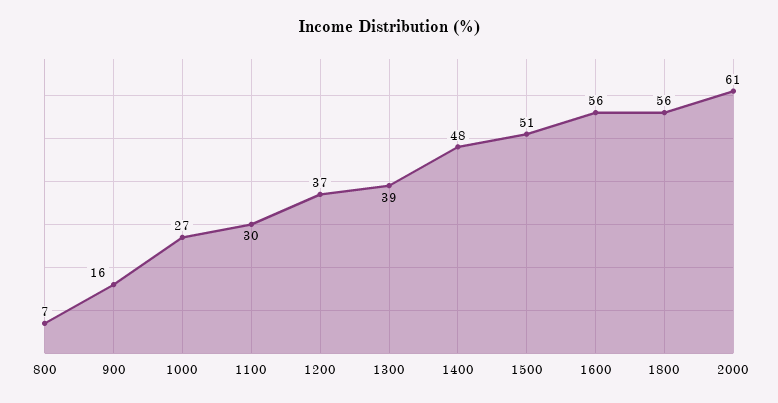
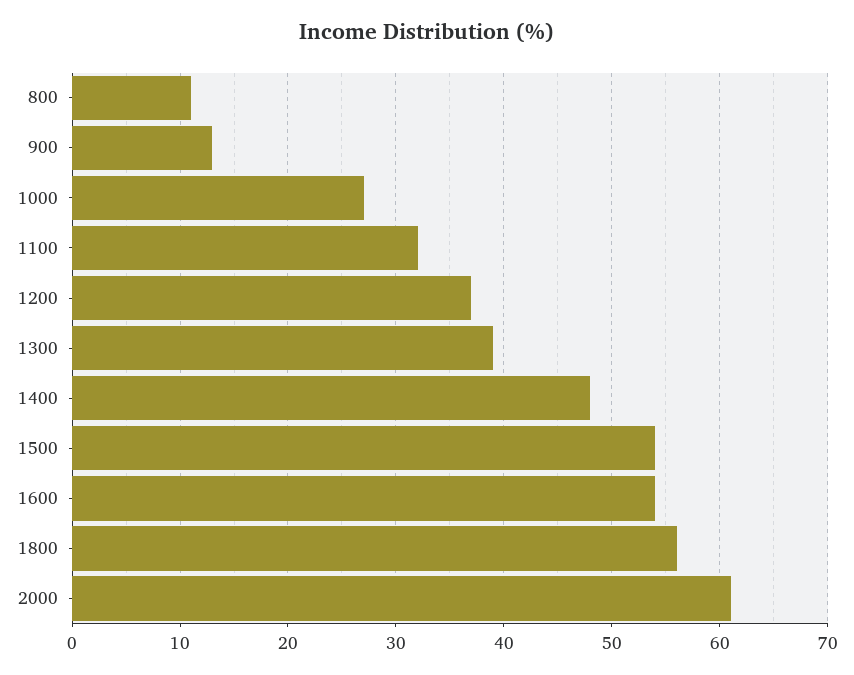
800: 7 -> 11
900: 16 -> 13
1100: 30 -> 32
1500: 51 -> 54
1600: 56 -> 54

